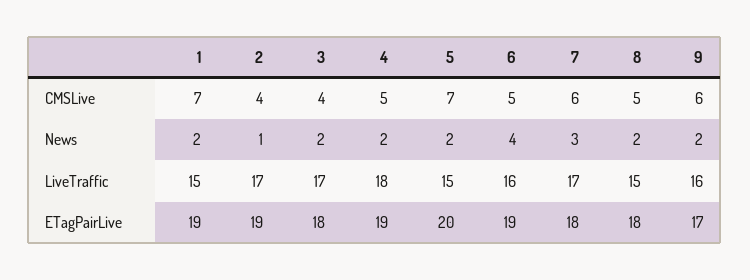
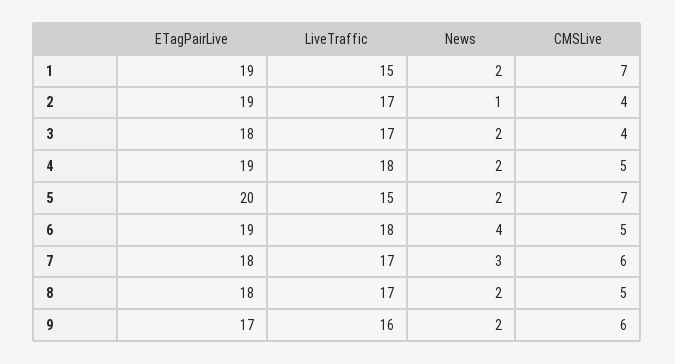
6, LiveTraffic: 16 -> 18
8, LiveTraffic: 15 -> 17

